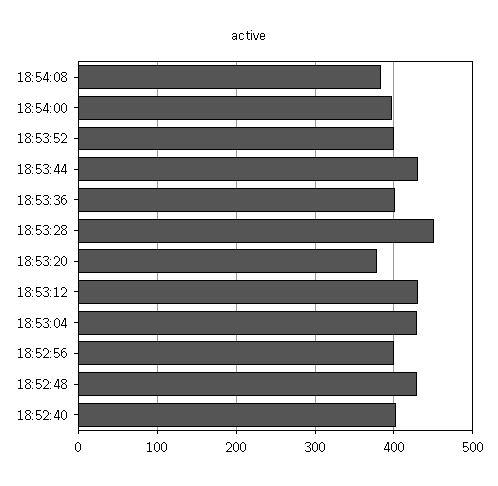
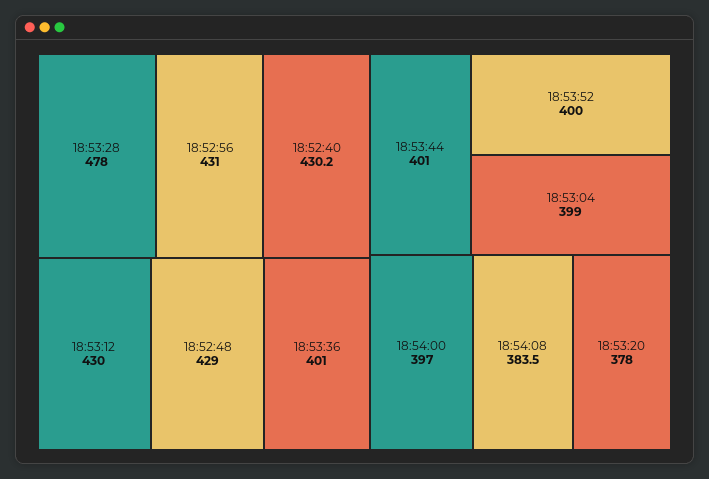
18:53:44: 430 -> 401
18:53:28: 450 -> 478
18:53:04: 430 -> 399
18:52:56: 400 -> 431
18:52:40: 400 -> 430.2

